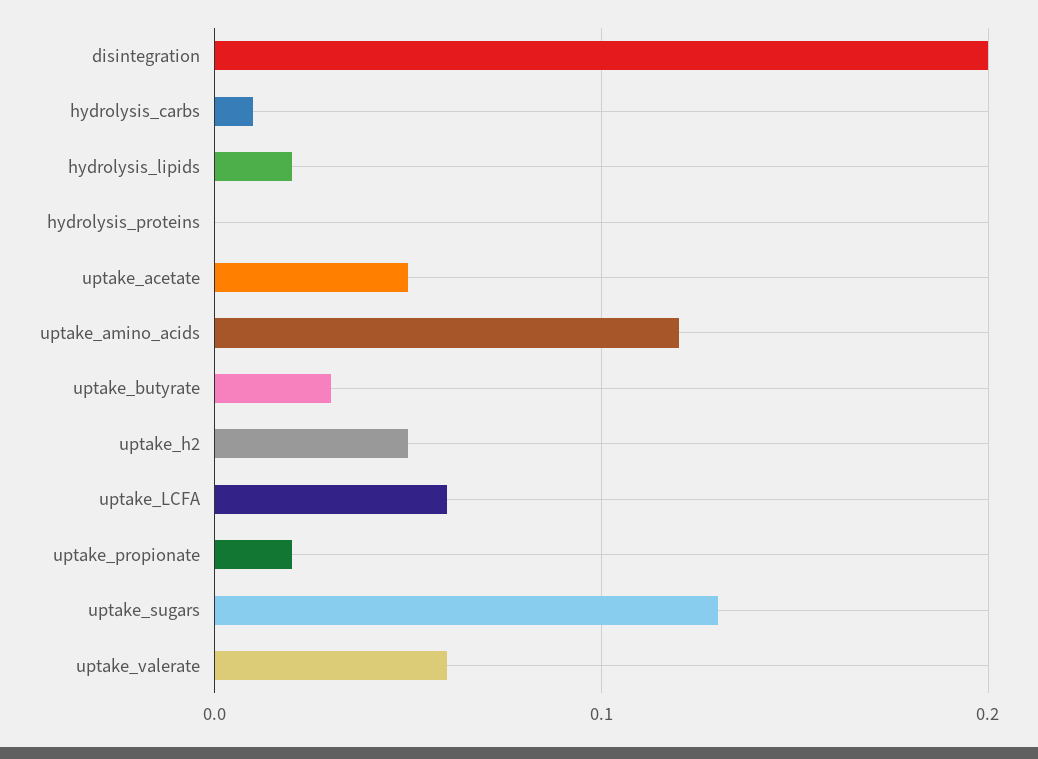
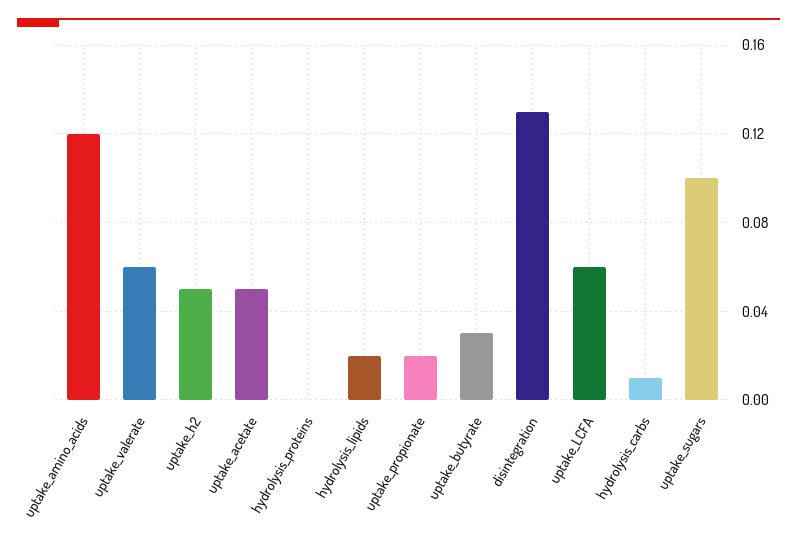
disintegration: 0.2 -> 0.13
uptake_sugars: 0.13 -> 0.1

